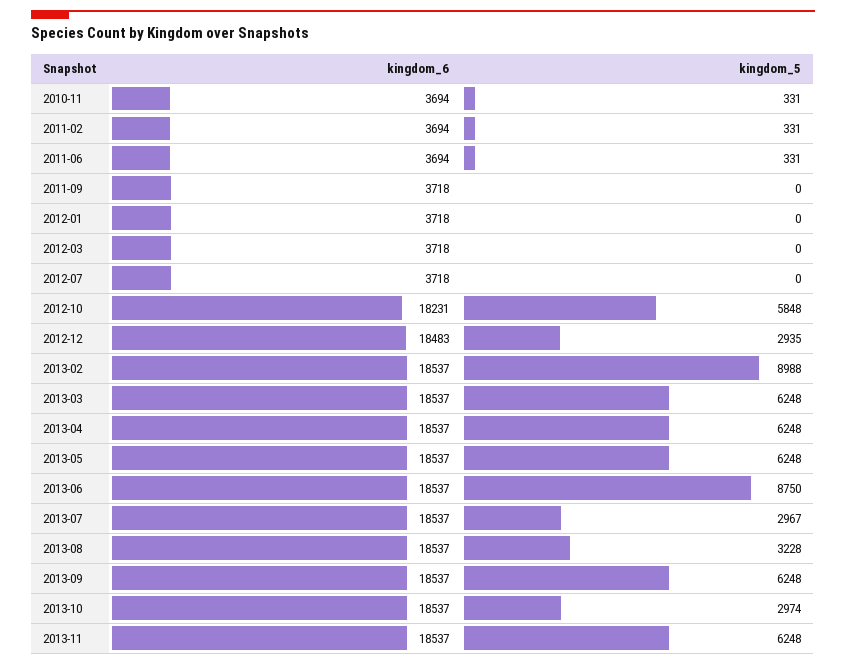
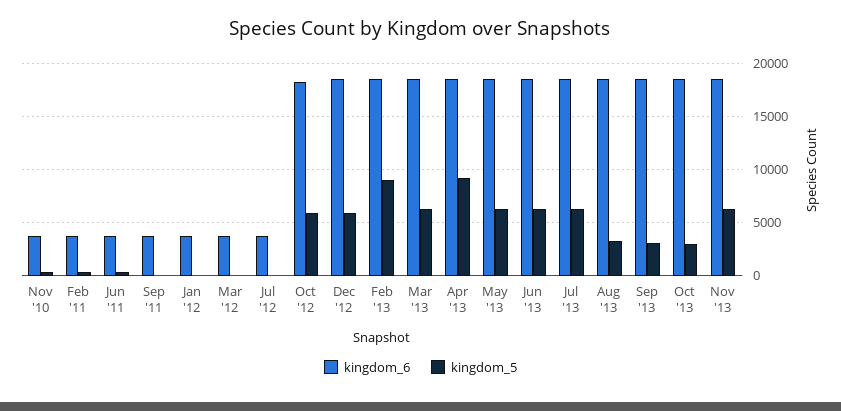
kingdom_5, 2012-12: 2935 -> 6000
kingdom_5, 2013-04: 6248 -> 9000
kingdom_5, 2013-06: 8750 -> 6000
kingdom_5, 2013-07: 2967 -> 6000
kingdom_5, 2013-09: 6248 -> 3000

